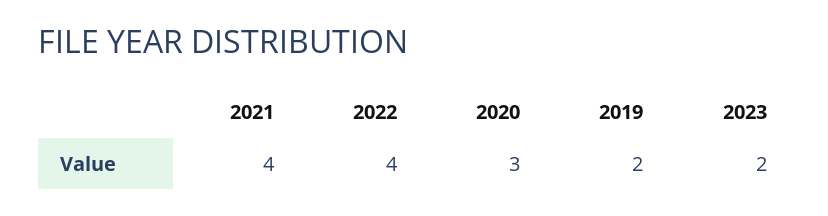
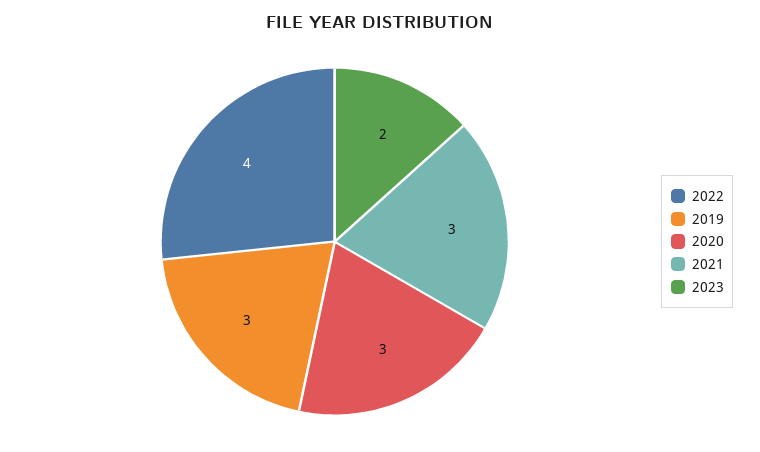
2021: 4 -> 3
2019: 2 -> 3

